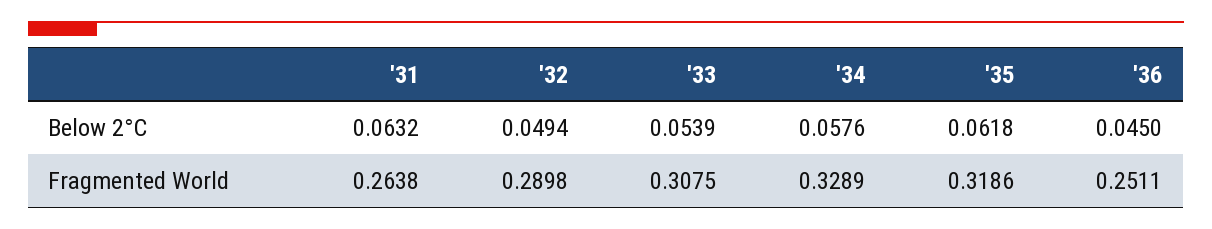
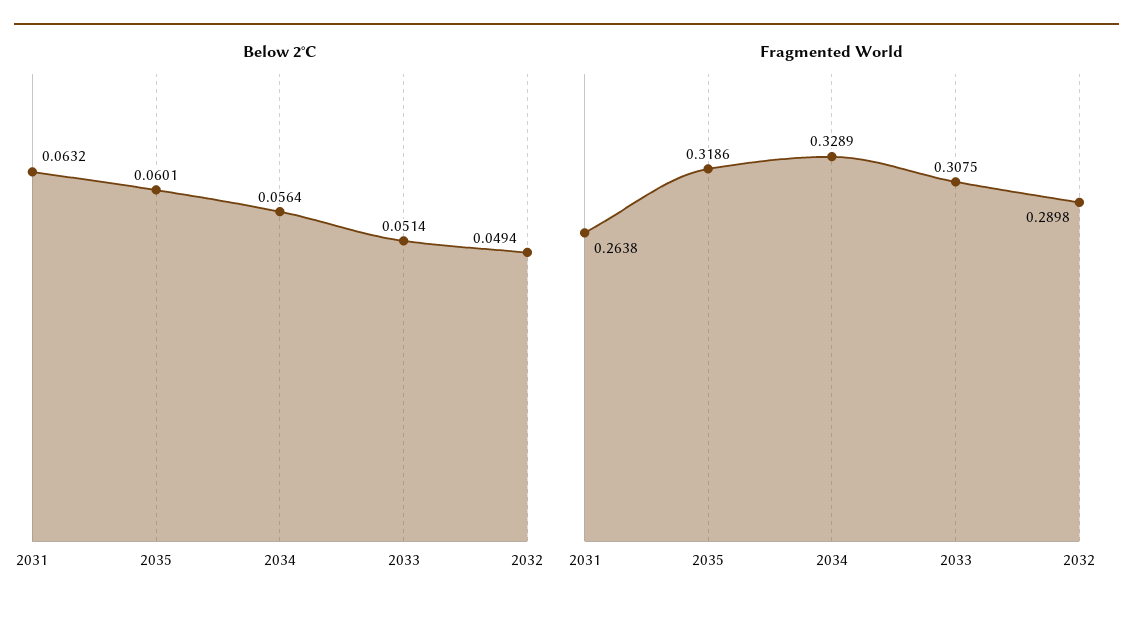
Below 2°C, '33: 0.0539 -> 0.0514
Below 2°C, '34: 0.0576 -> 0.0564
Below 2°C, '35: 0.0618 -> 0.0601
Below 2°C, '36: 0.045 -> none
Fragmented World, '36: 0.2511 -> none

